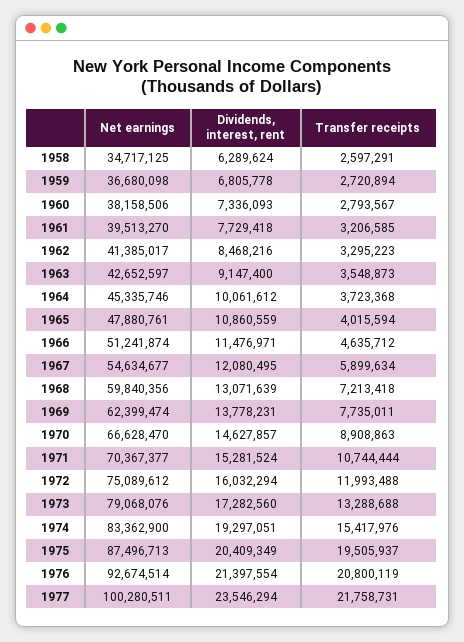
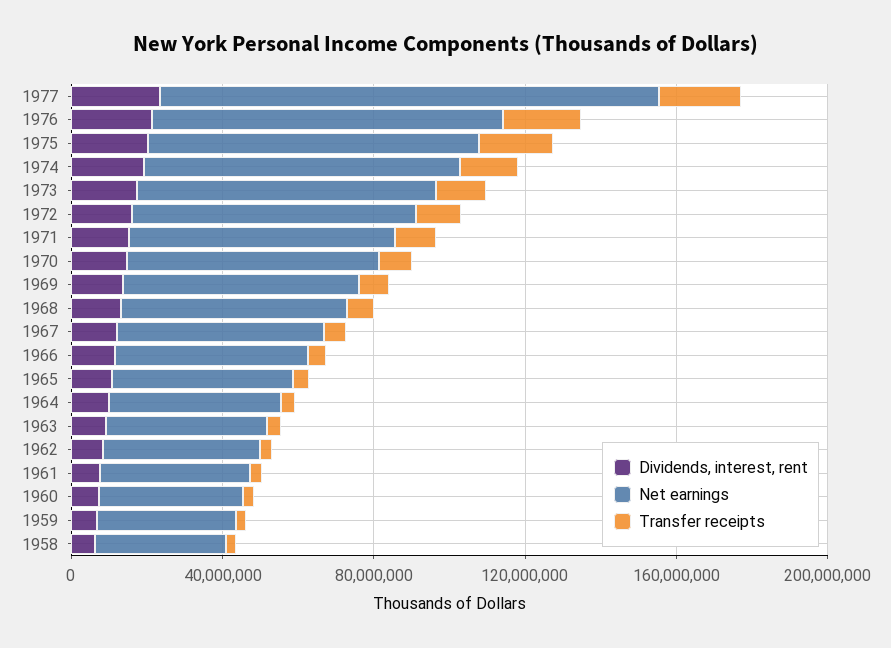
Net earnings, 1977: 100280511 -> 130000000

